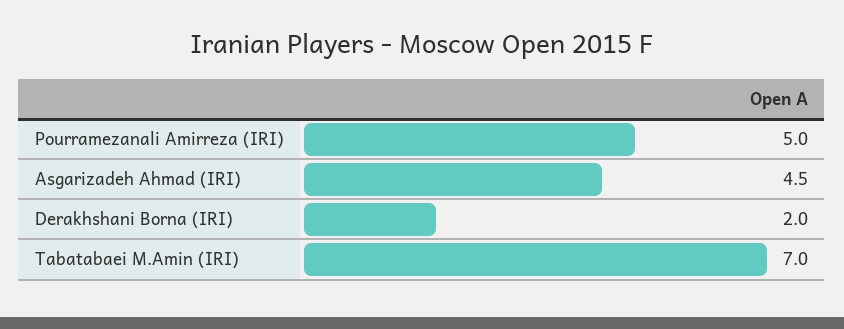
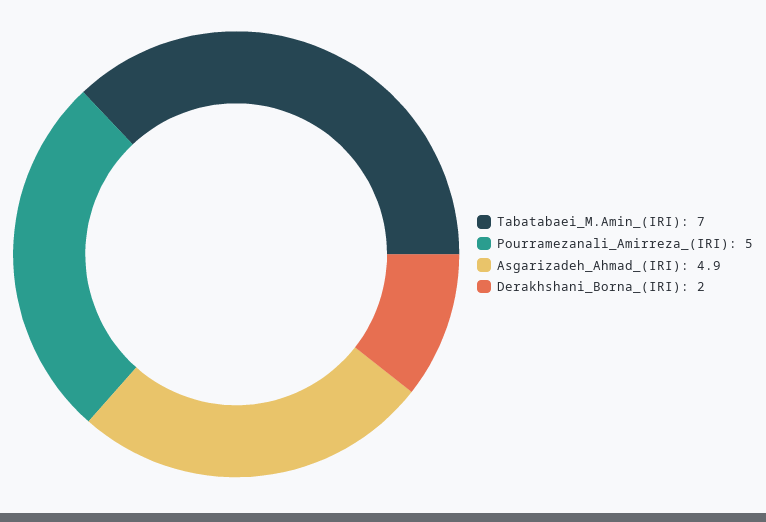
Asgarizadeh Ahmad (IRI): 4.5 -> 4.9

